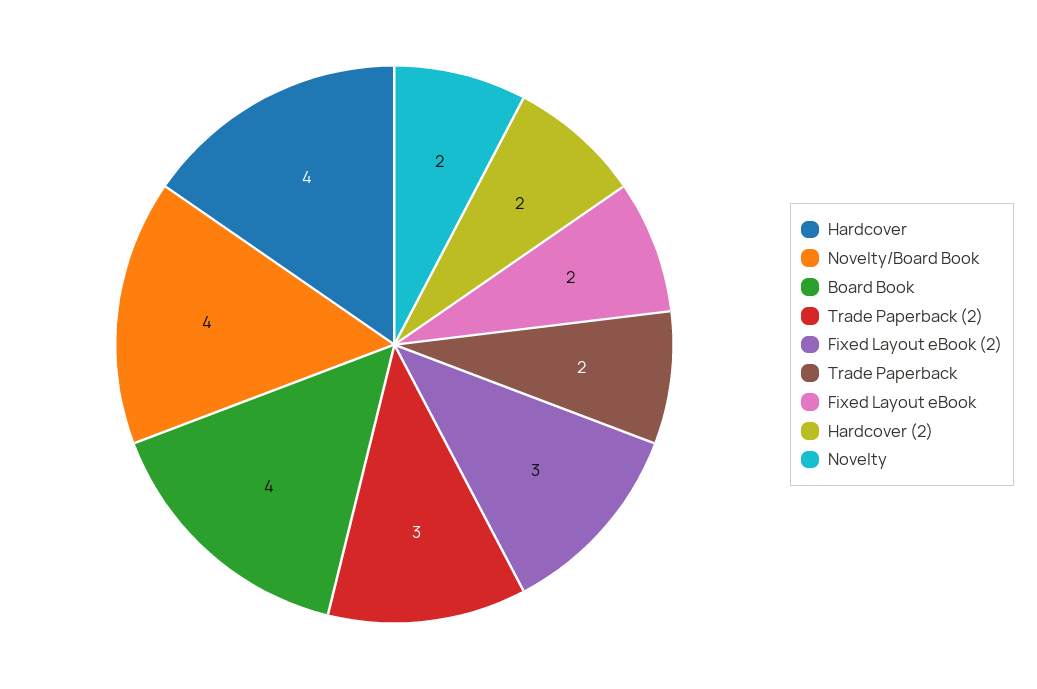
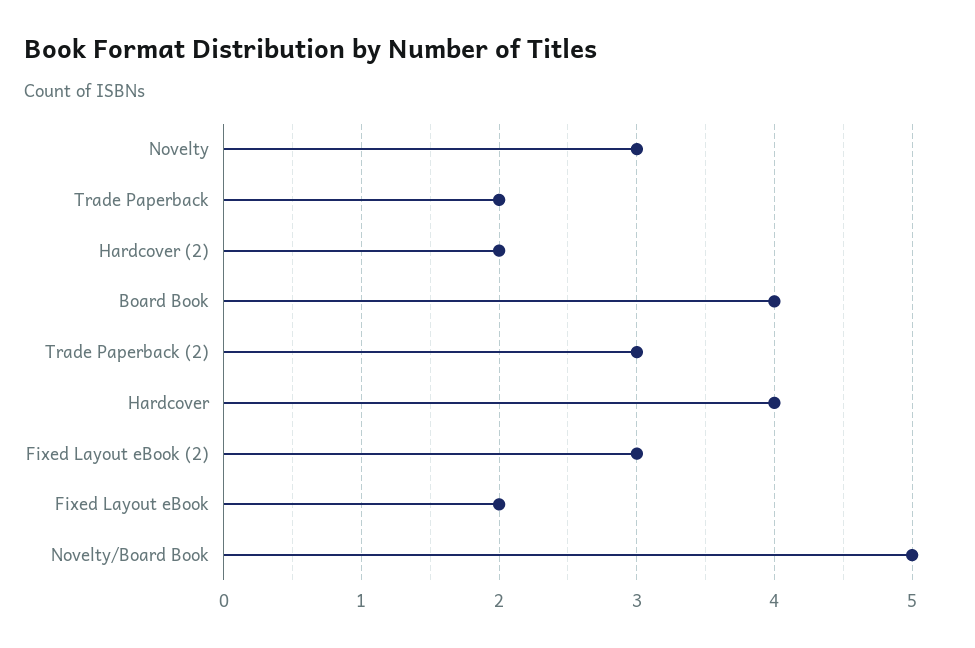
Novelty/Board Book: 4 -> 5
Novelty: 2 -> 3

